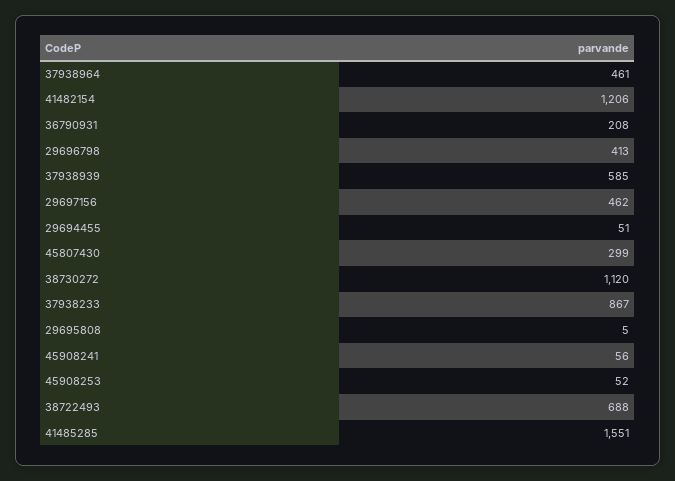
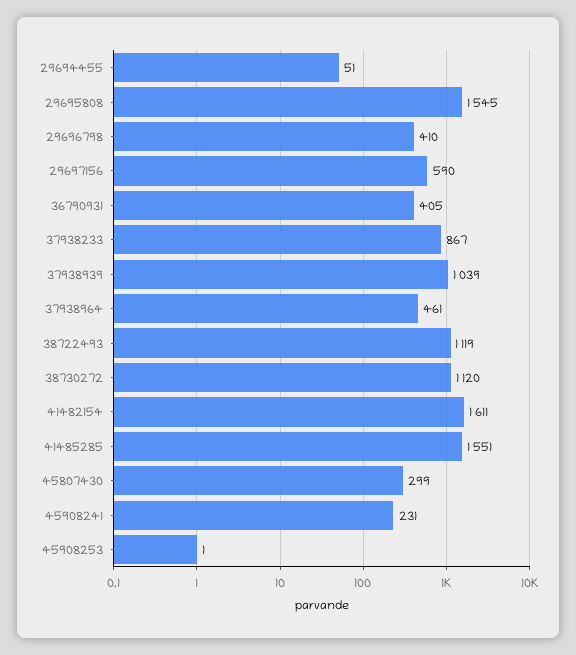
41482154: 1206 -> 1611
36790931: 208 -> 405
29696798: 413 -> 410
37938939: 585 -> 1039
29697156: 462 -> 590
29695808: 5 -> 1545
45908241: 56 -> 231
45908253: 52 -> 1
38722493: 688 -> 1119

